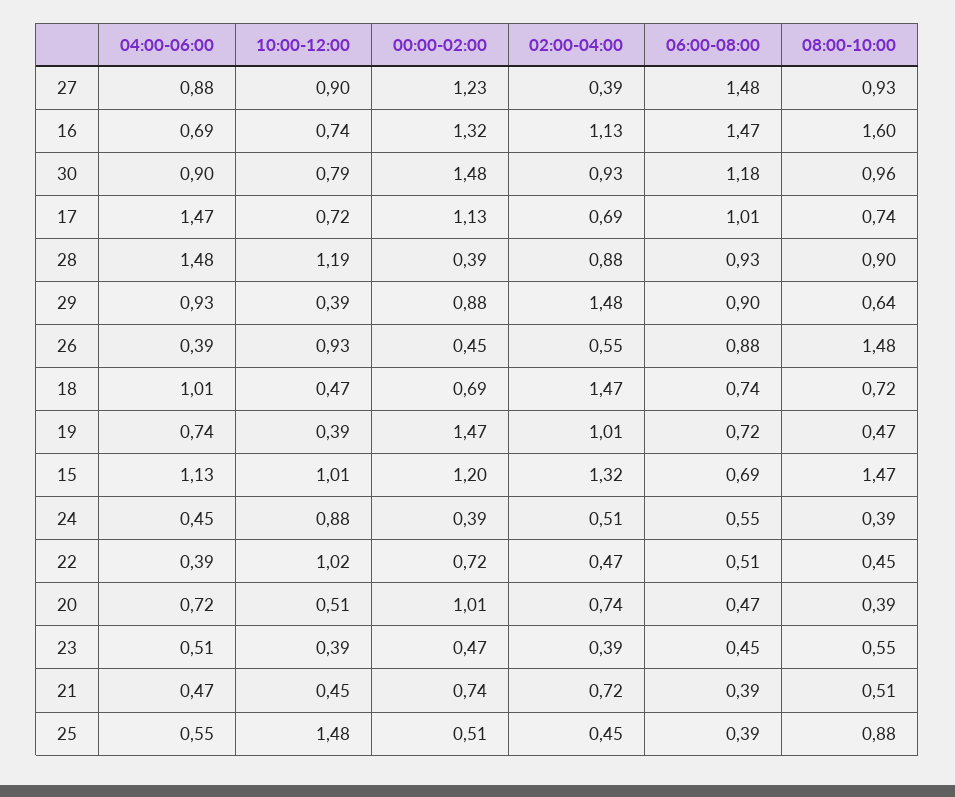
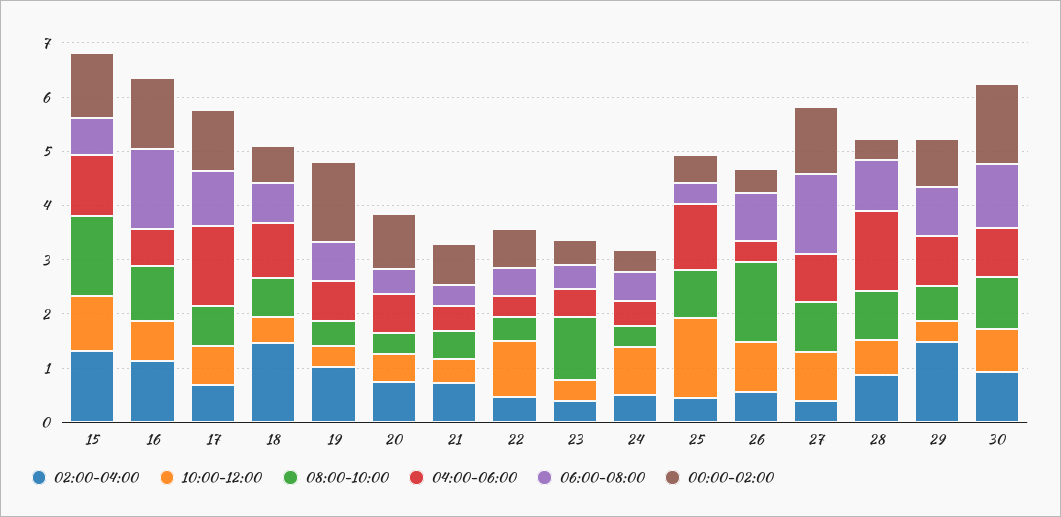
08:00-10:00, 16: 1.6 -> 1
10:00-12:00, 28: 1.19 -> 0.6
08:00-10:00, 23: 0.55 -> 1.2
04:00-06:00, 25: 0.55 -> 1.2

